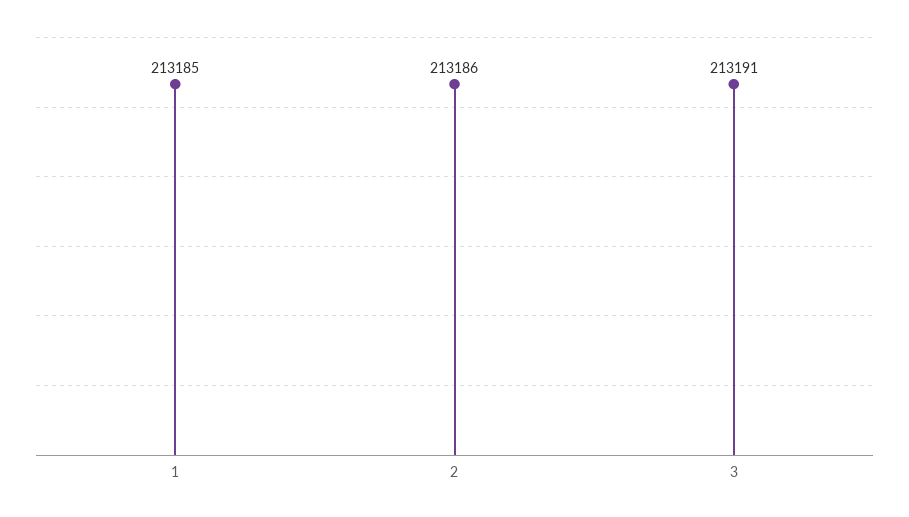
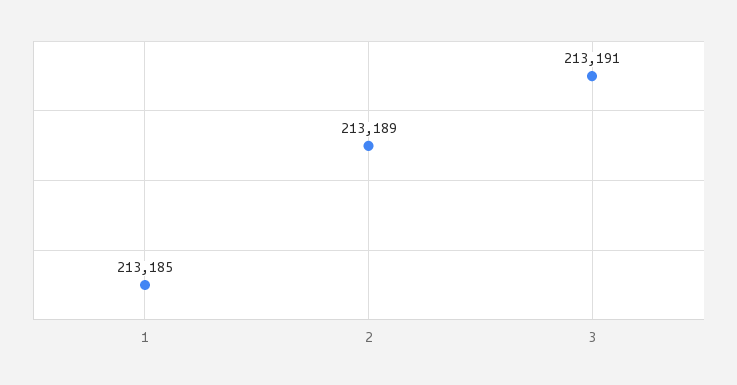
2: 213186 -> 213189

